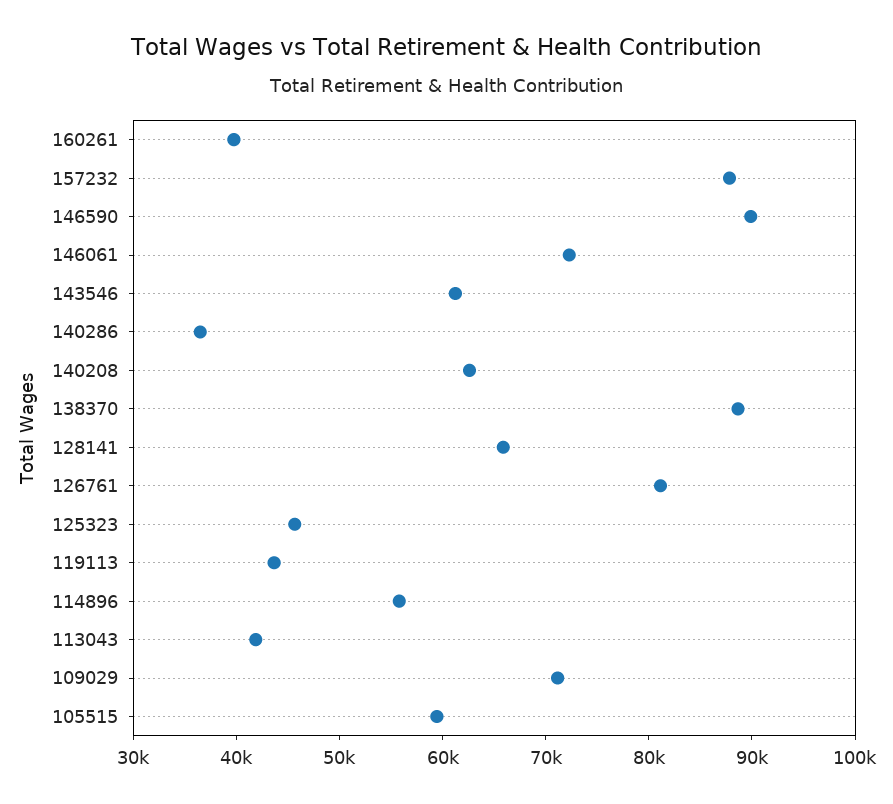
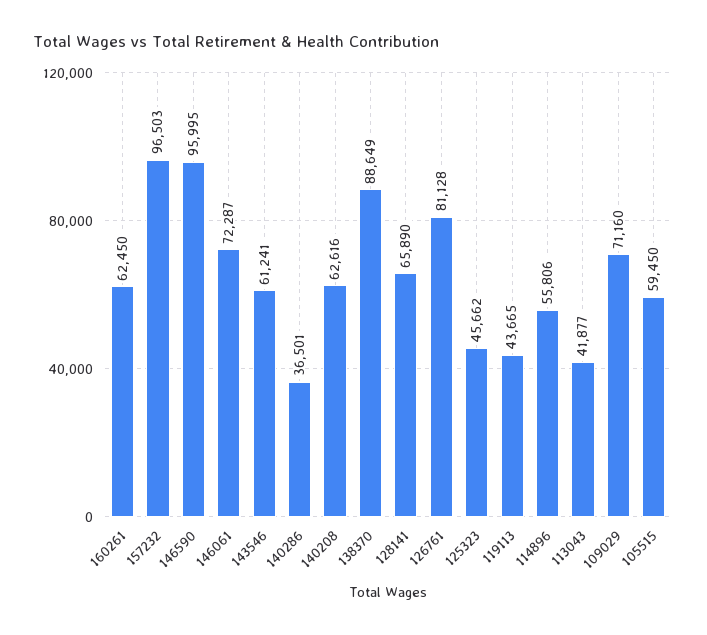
160261: 40000 -> 62450
157232: 88000 -> 96503
146590: 90000 -> 95995

